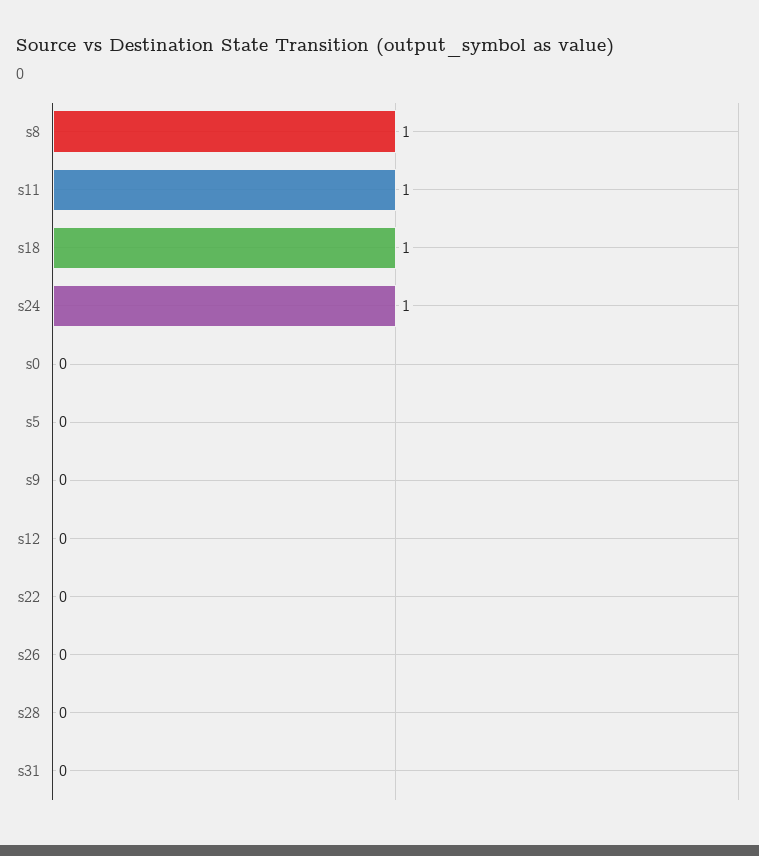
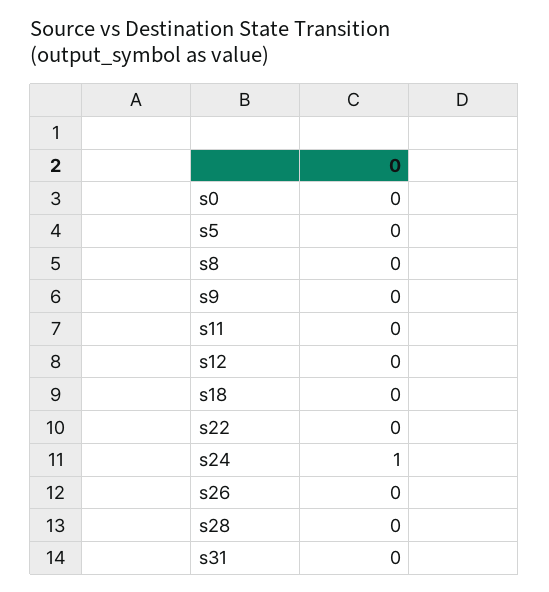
s8: 1 -> 0
s11: 1 -> 0
s18: 1 -> 0

